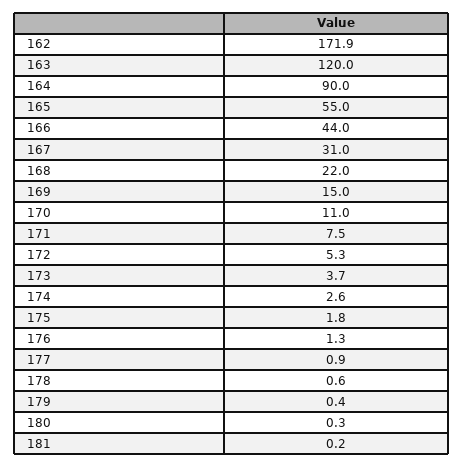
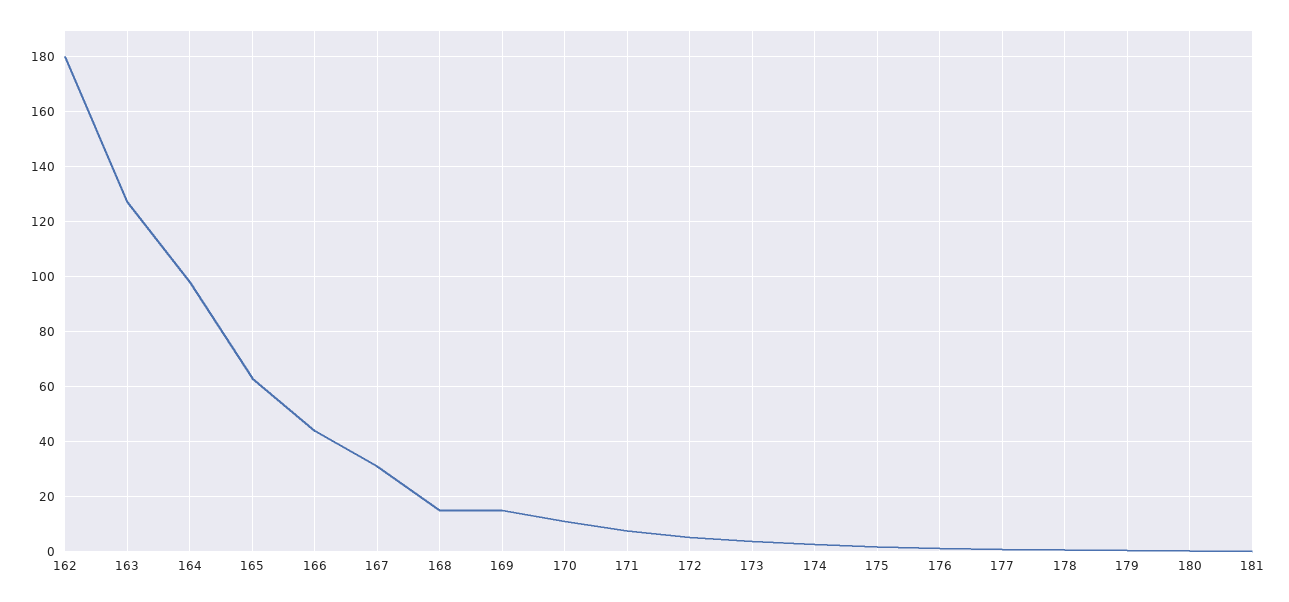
162: 171.9 -> 180
163: 120 -> 127.5
164: 90 -> 97.5
165: 55 -> 62.5
168: 22 -> 15

